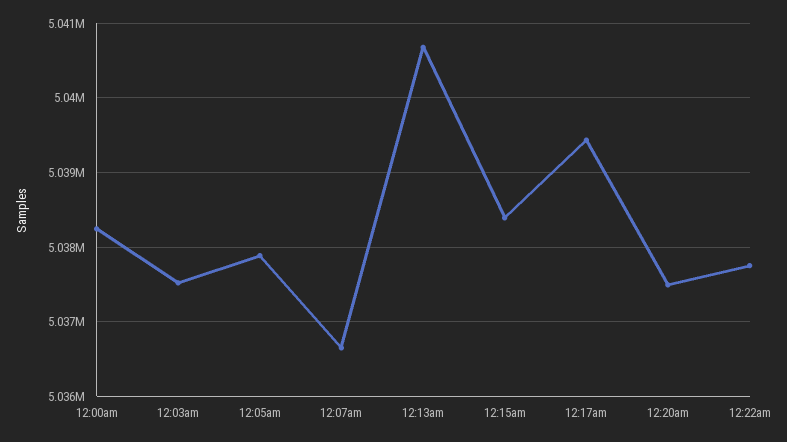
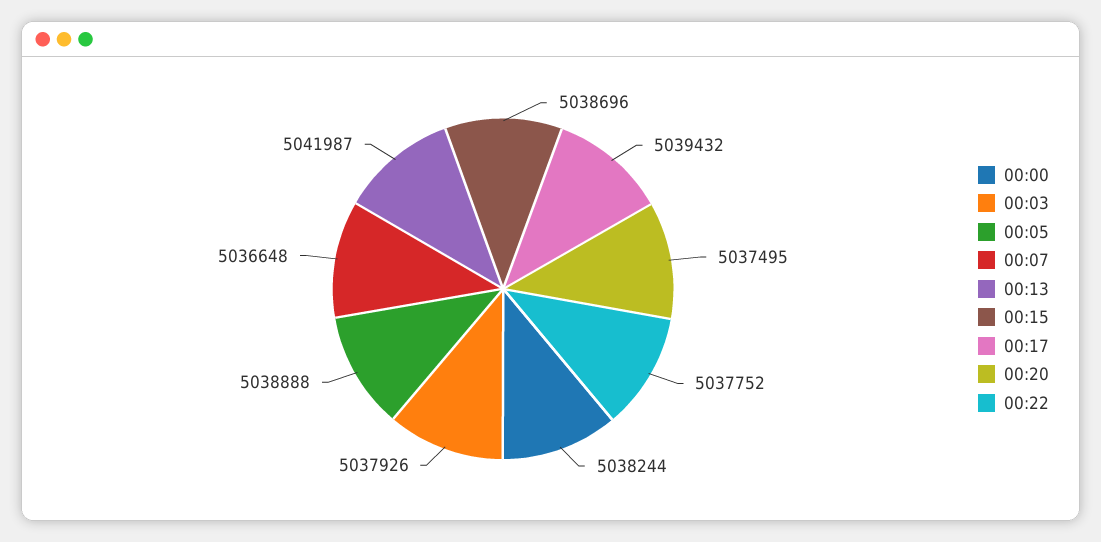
12:03am: 5037500 -> 5037926
12:05am: 5037900 -> 5038888
12:13am: 5040700 -> 5041987
12:15am: 5038400 -> 5038696

